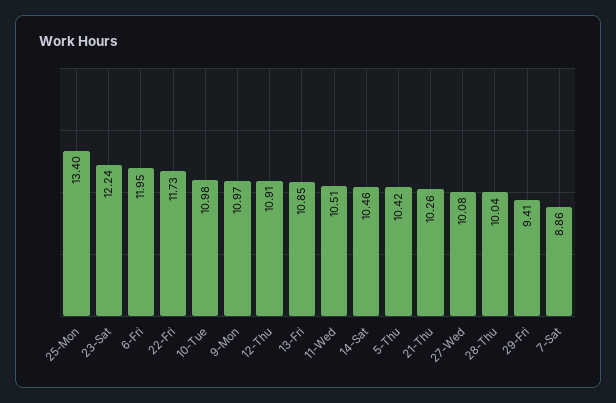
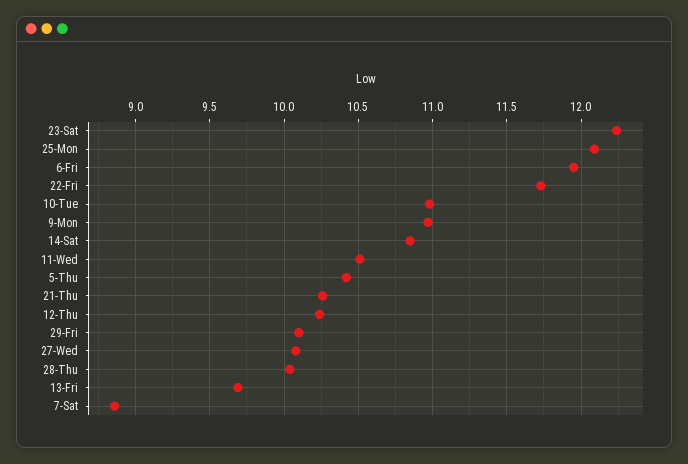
25-Mon: 13.4 -> 12.1
12-Thu: 10.91 -> 10.25
13-Fri: 10.85 -> 9.7
14-Sat: 10.46 -> 10.85
29-Fri: 9.41 -> 10.1

